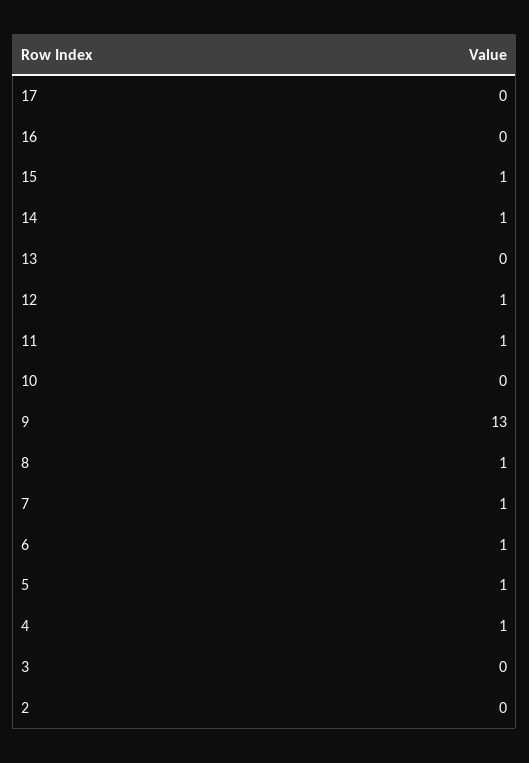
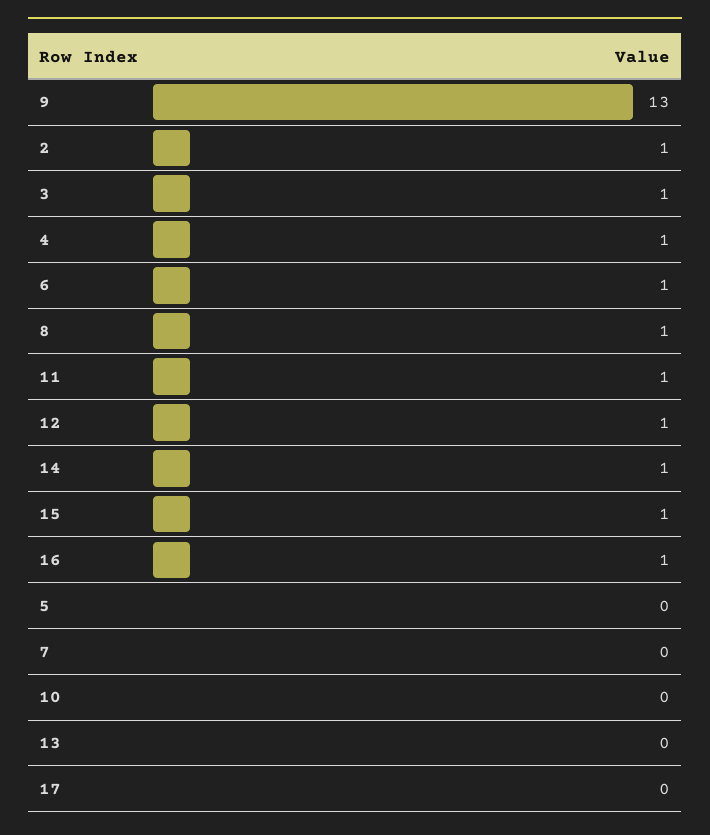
16: 0 -> 1
7: 1 -> 0
5: 1 -> 0
3: 0 -> 1
2: 0 -> 1

